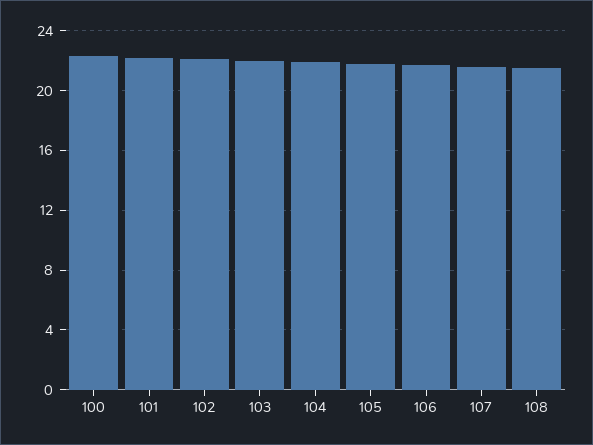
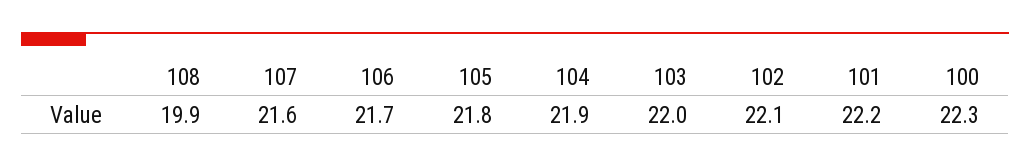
108: 21.5 -> 19.9

